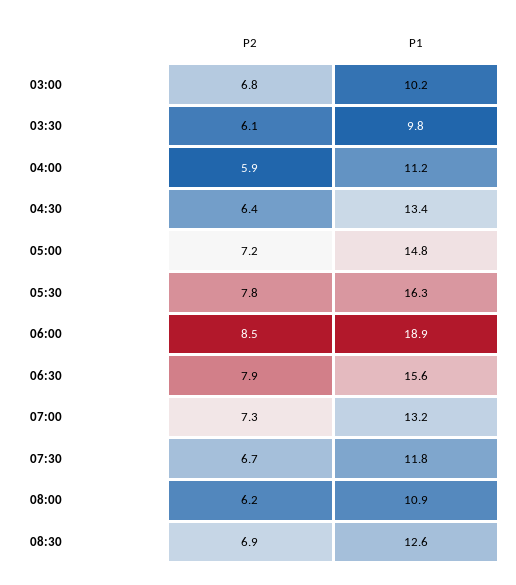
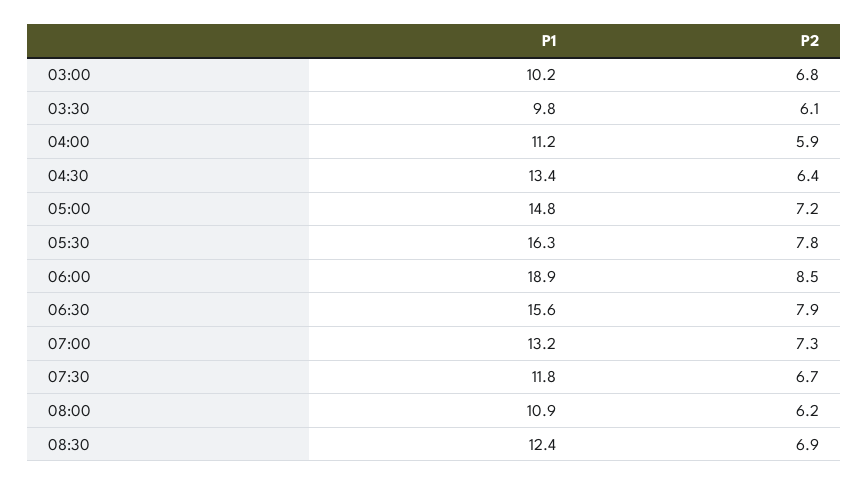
P1, 08:30: 12.6 -> 12.4

